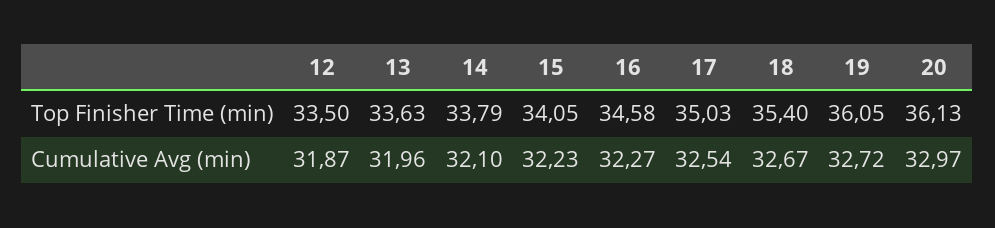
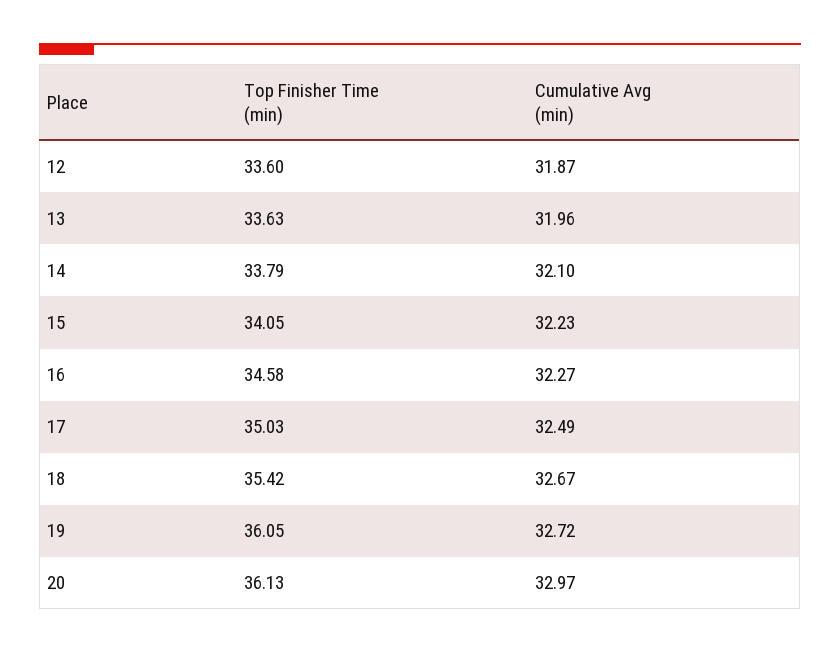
12, Top Finisher Time (min): 33.5 -> 33.6
18, Top Finisher Time (min): 35.4 -> 35.42
17, Cumulative Avg (min): 32.54 -> 32.49

